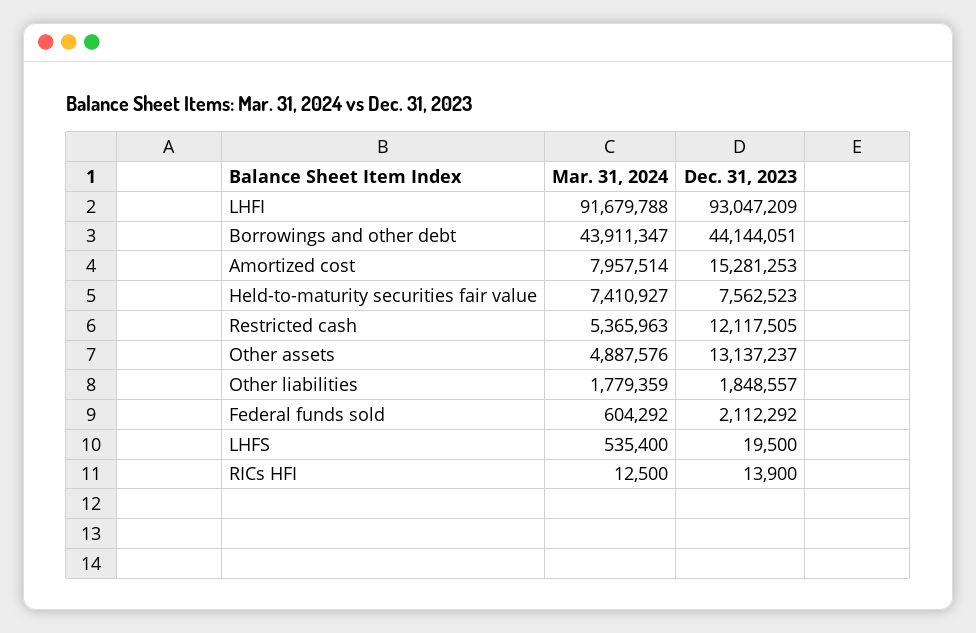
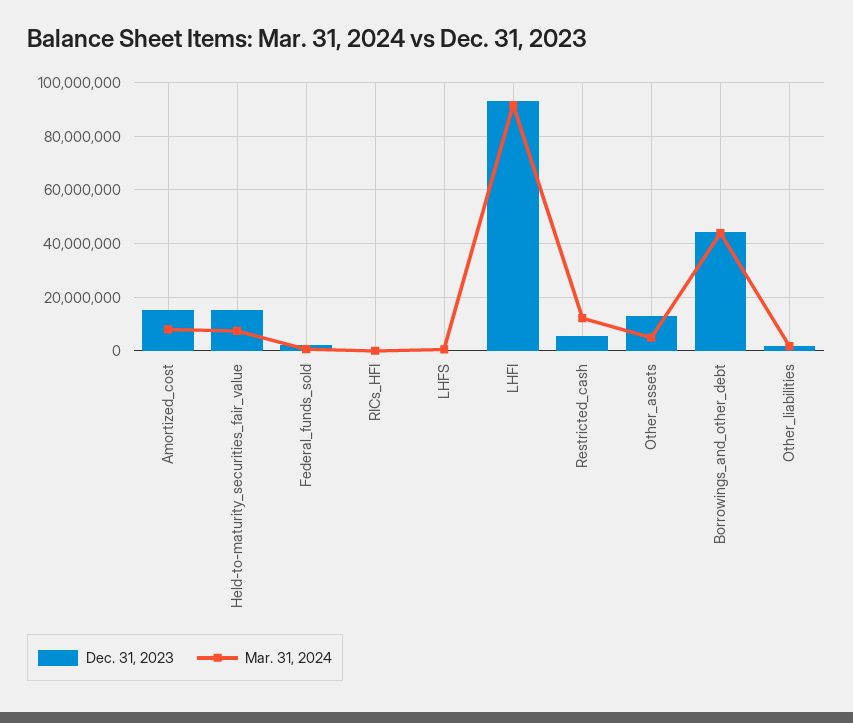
Dec. 31, 2023, Held-to-maturity securities fair value: 7562523 -> 15000000
Mar. 31, 2024, Restricted cash: 5365963 -> 12500000
Dec. 31, 2023, Restricted cash: 12117505 -> 5000000

